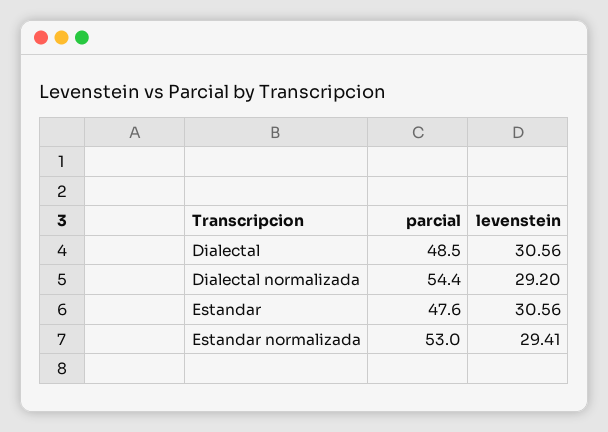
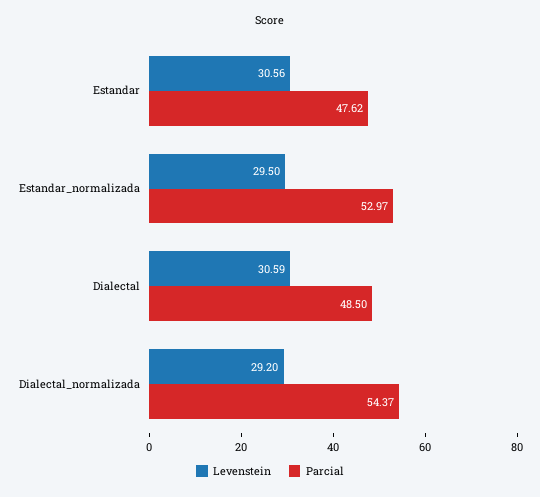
levenstein, Dialectal: 30.56 -> 30.59
levenstein, Estandar normalizada: 29.41 -> 29.5

